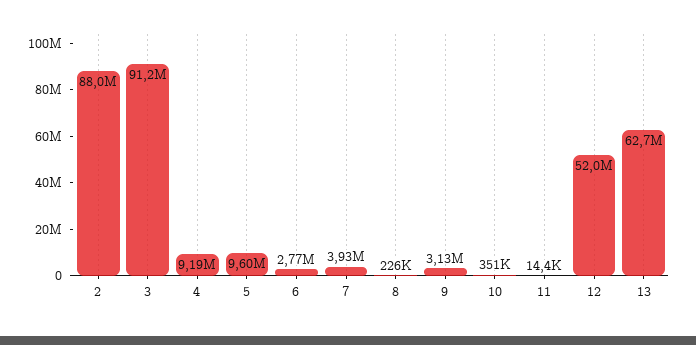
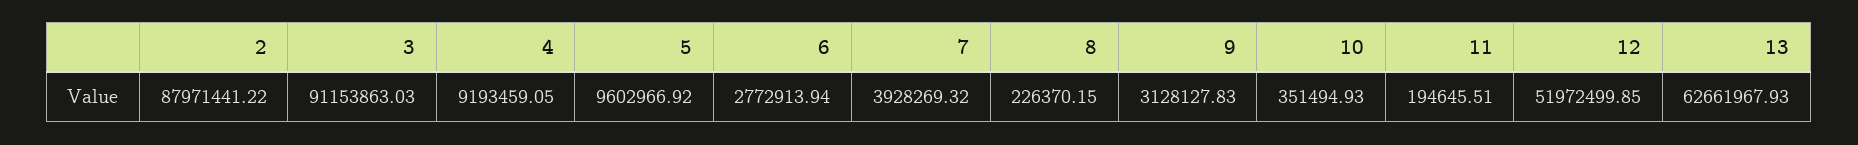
11: 14400 -> 194645.51

